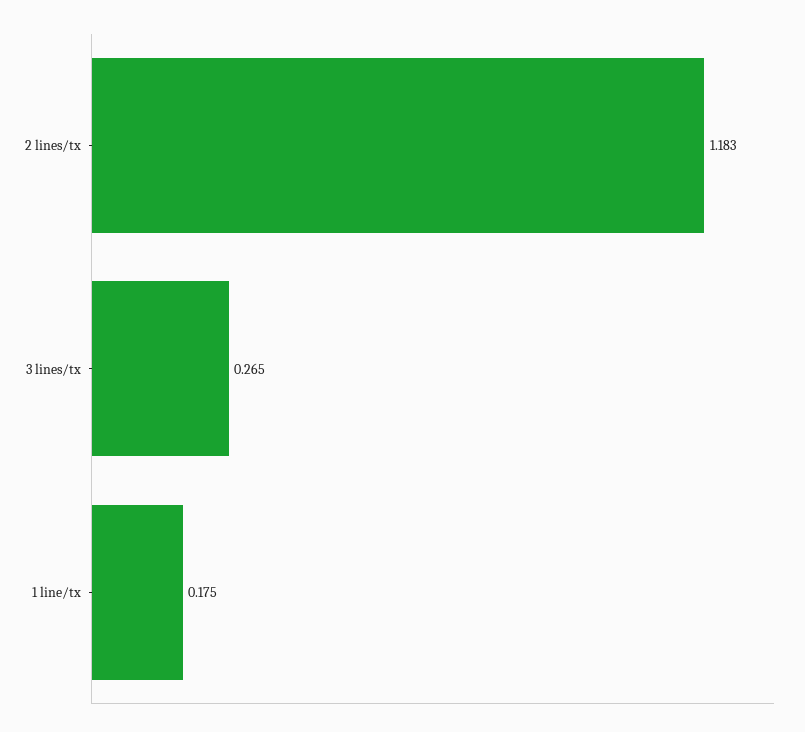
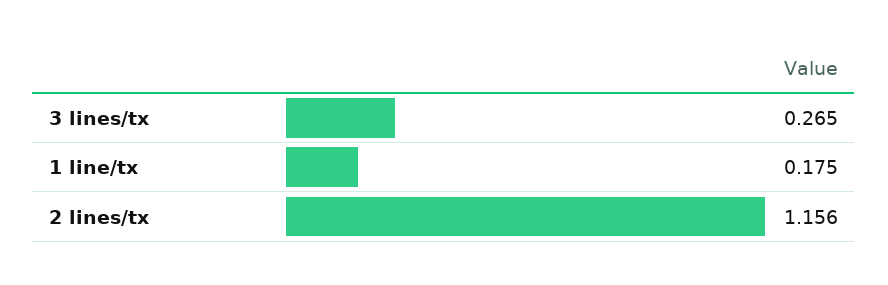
2 lines/tx: 1.183 -> 1.156

